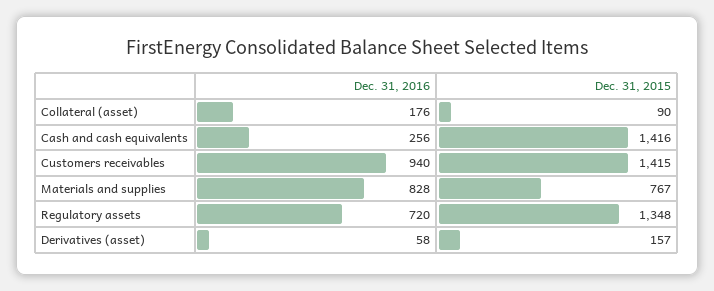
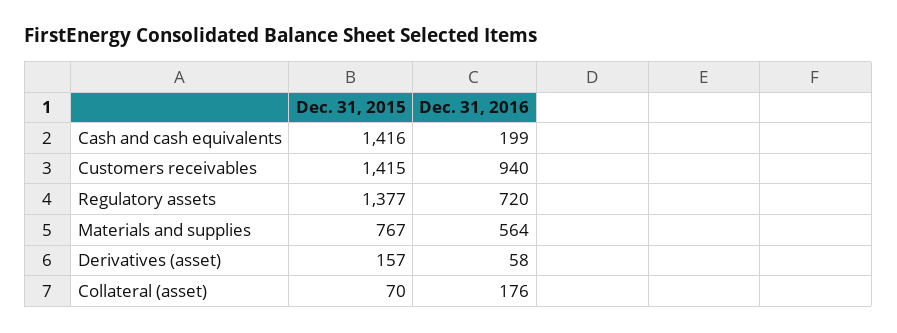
Dec. 31, 2015, Collateral (asset): 90 -> 70
Dec. 31, 2016, Cash and cash equivalents: 256 -> 199
Dec. 31, 2016, Materials and supplies: 828 -> 564
Dec. 31, 2015, Regulatory assets: 1348 -> 1377

